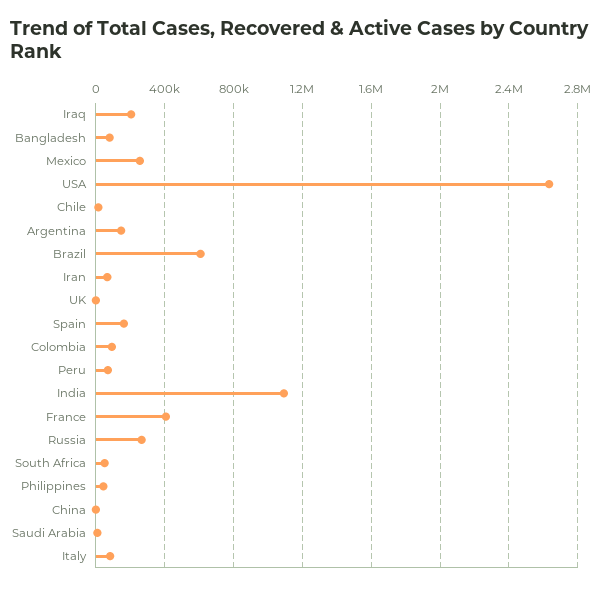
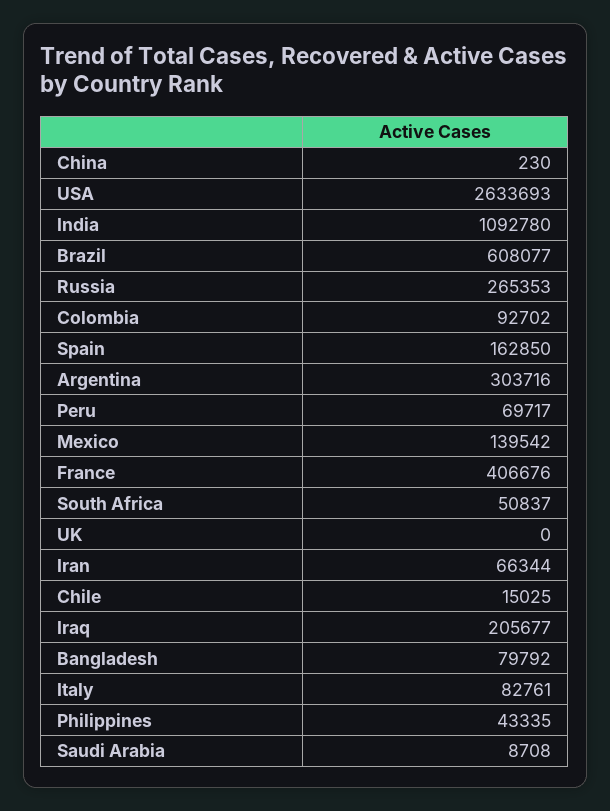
Mexico: 250000 -> 139542
Argentina: 150000 -> 303716

